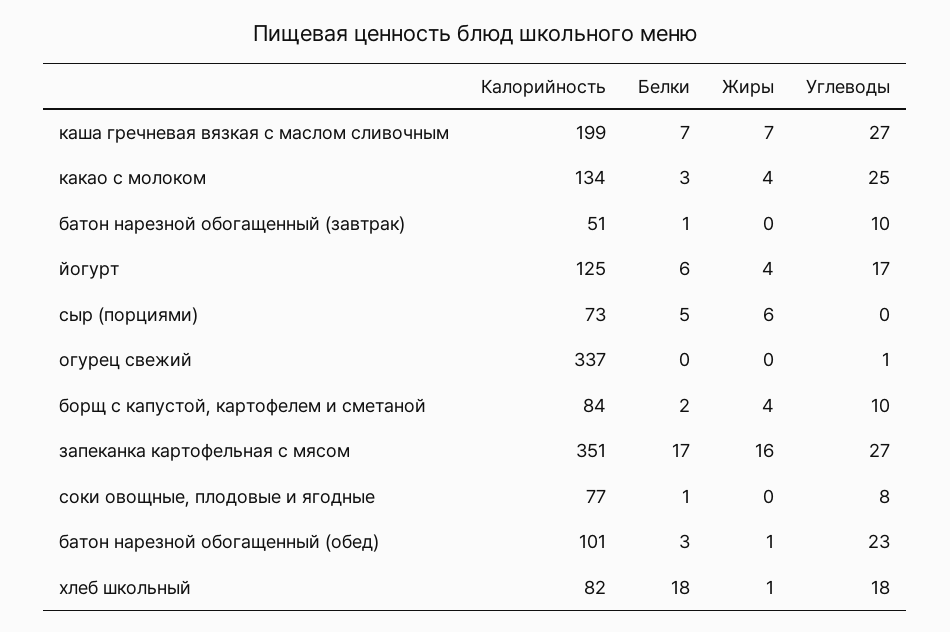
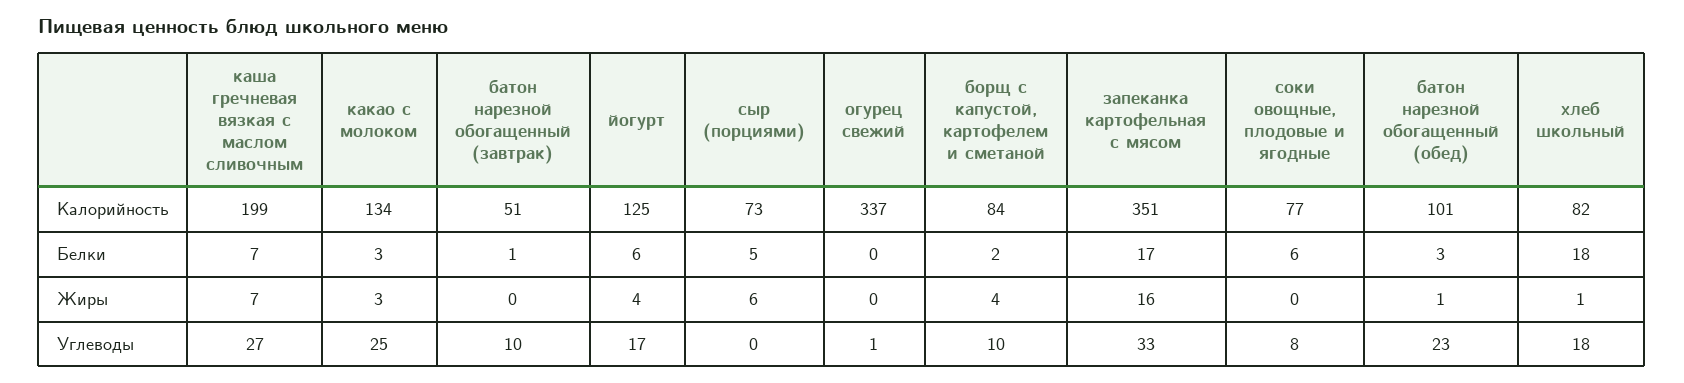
Жиры, какао с молоком: 4 -> 3
Углеводы, запеканка картофельная с мясом: 27 -> 33
Белки, соки овощные, плодовые и ягодные: 1 -> 6

